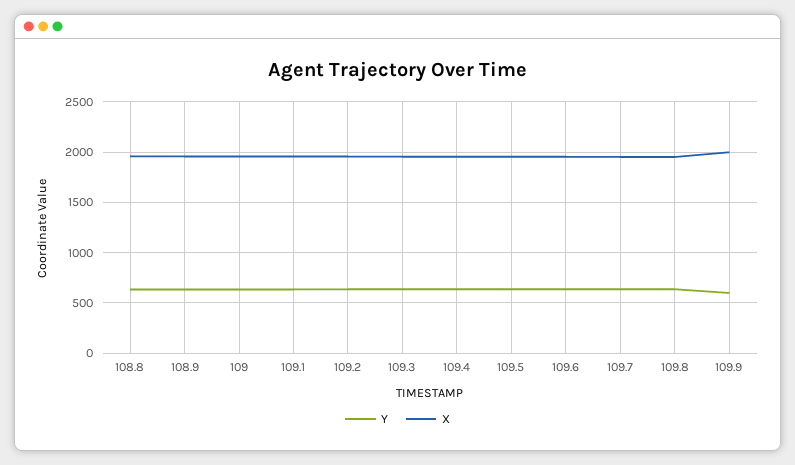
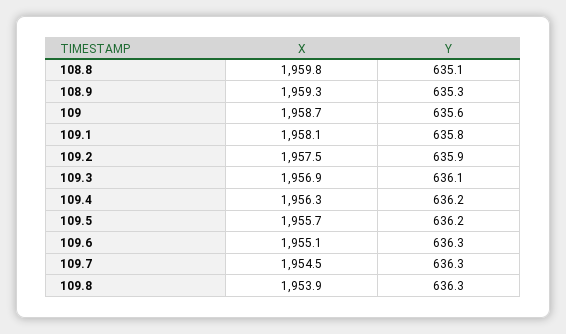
Y, 109.9: 600 -> none
X, 109.9: 2000 -> none

